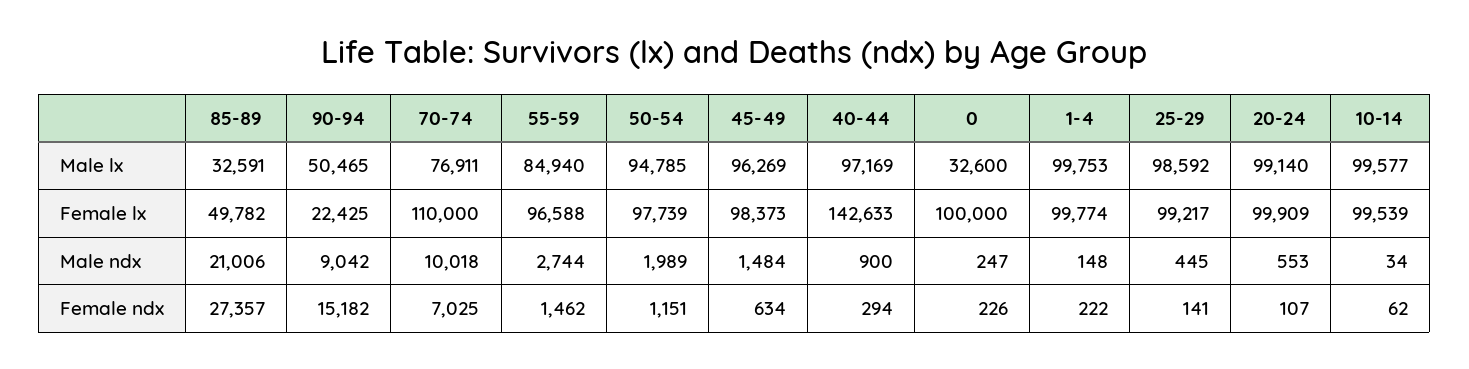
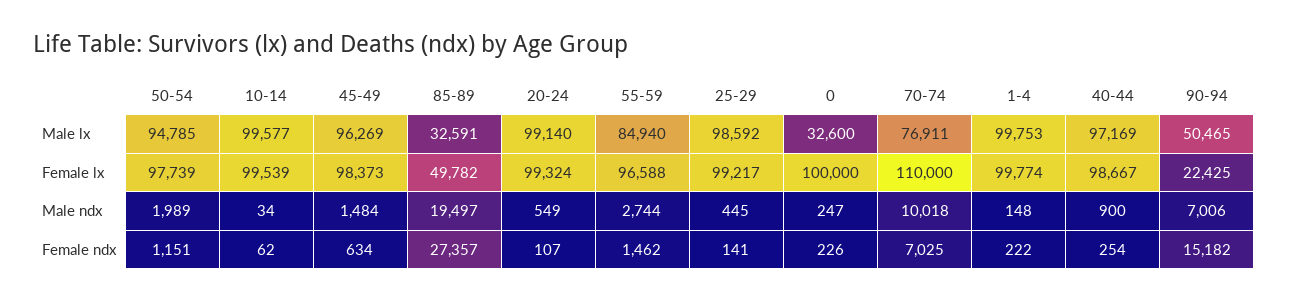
40-44, Female lx: 142633 -> 98667
20-24, Female lx: 99909 -> 99324
85-89, Male ndx: 21006 -> 19497
90-94, Male ndx: 9042 -> 7006
20-24, Male ndx: 553 -> 549
40-44, Female ndx: 294 -> 254

